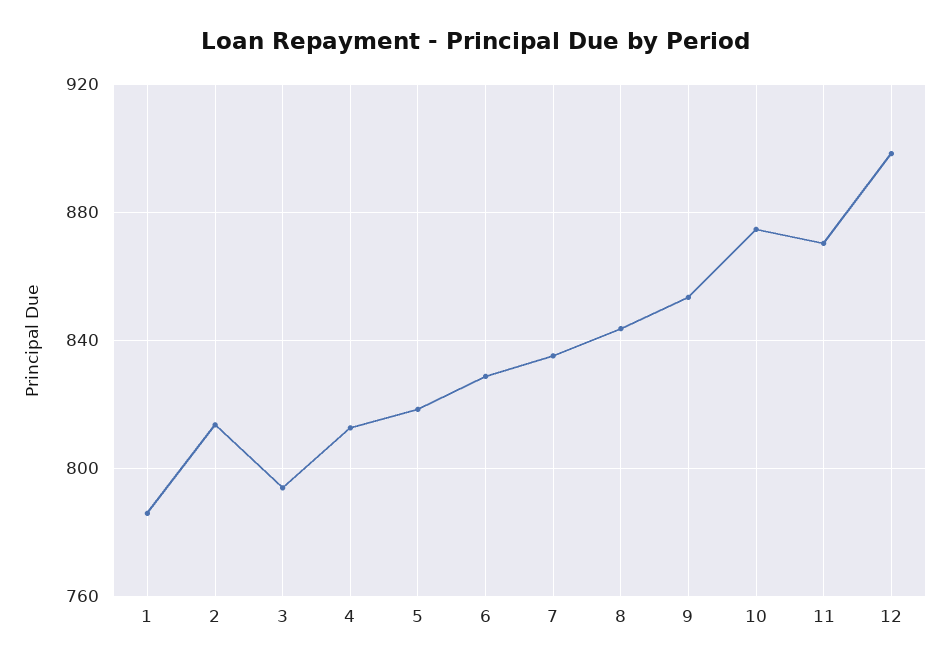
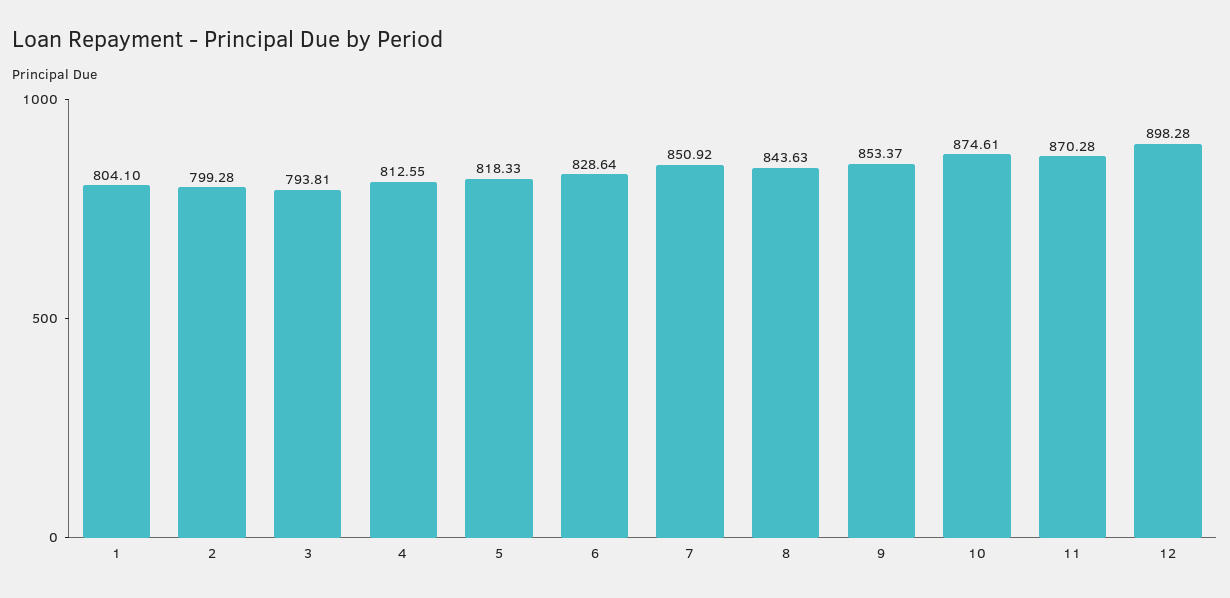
1: 785 -> 804.1
2: 815 -> 799.28
7: 835 -> 850.92

